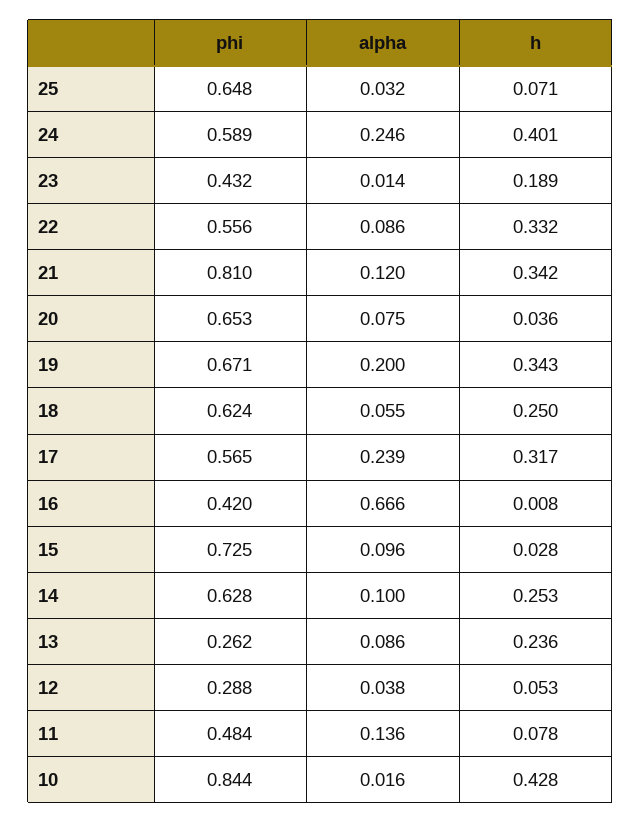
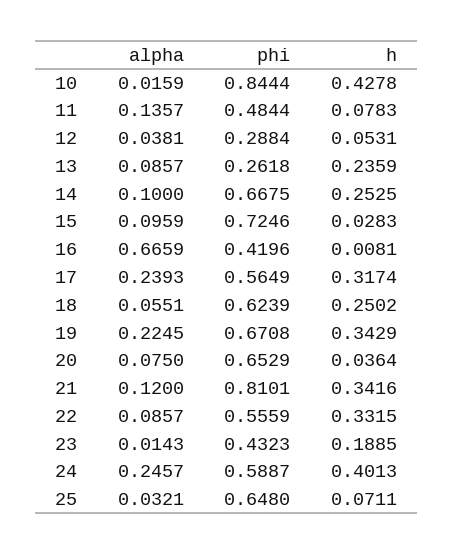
alpha, 19: 0.2 -> 0.2245
phi, 14: 0.628 -> 0.6675

